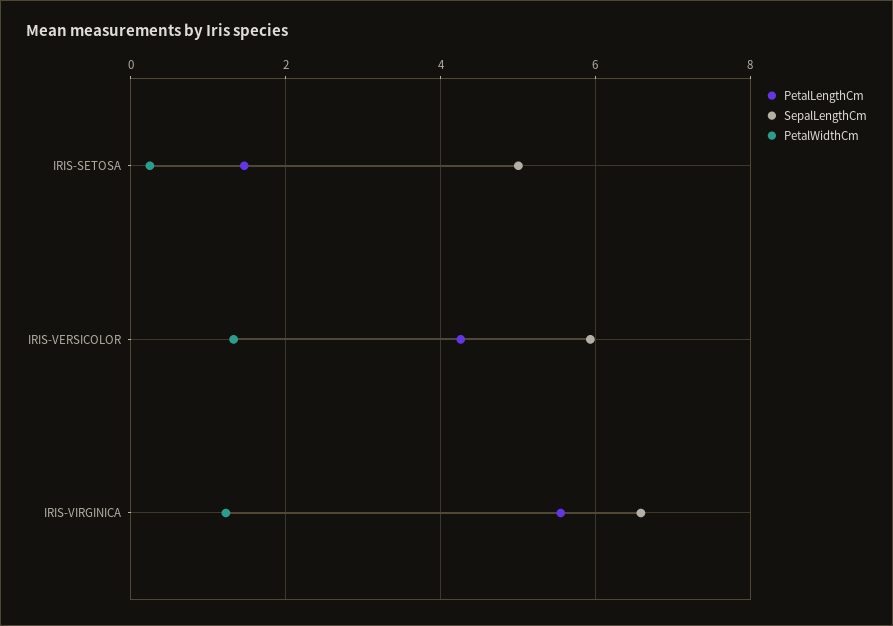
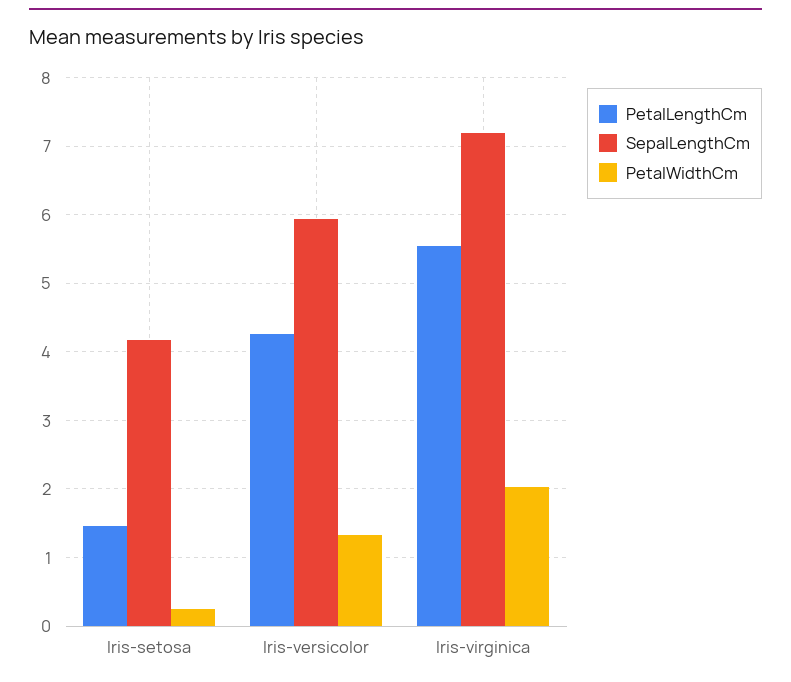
SepalLengthCm, IRIS-SETOSA: 5 -> 4.2
SepalLengthCm, IRIS-VIRGINICA: 6.6 -> 7.2
PetalWidthCm, IRIS-VIRGINICA: 1.2 -> 2

